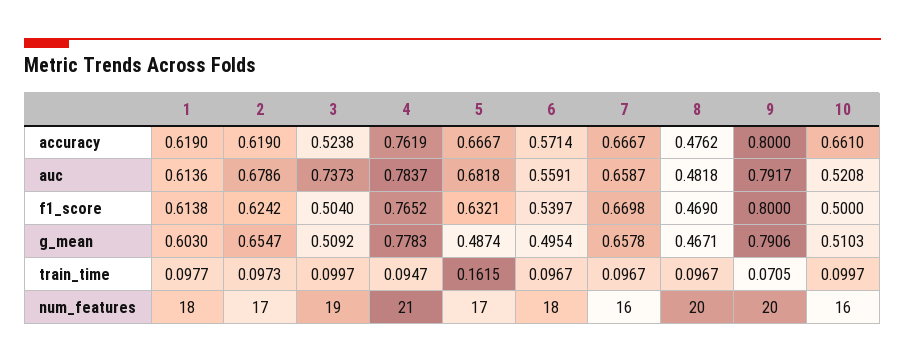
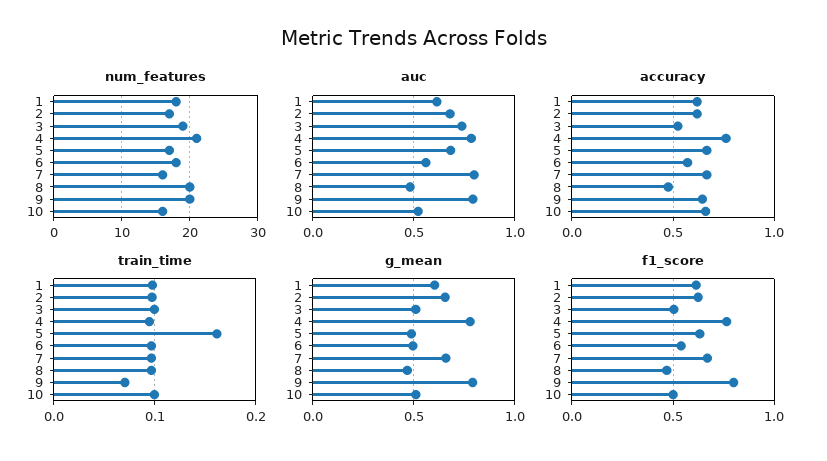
accuracy, 9: 0.8 -> 0.65
auc, 7: 0.6587 -> 0.8

